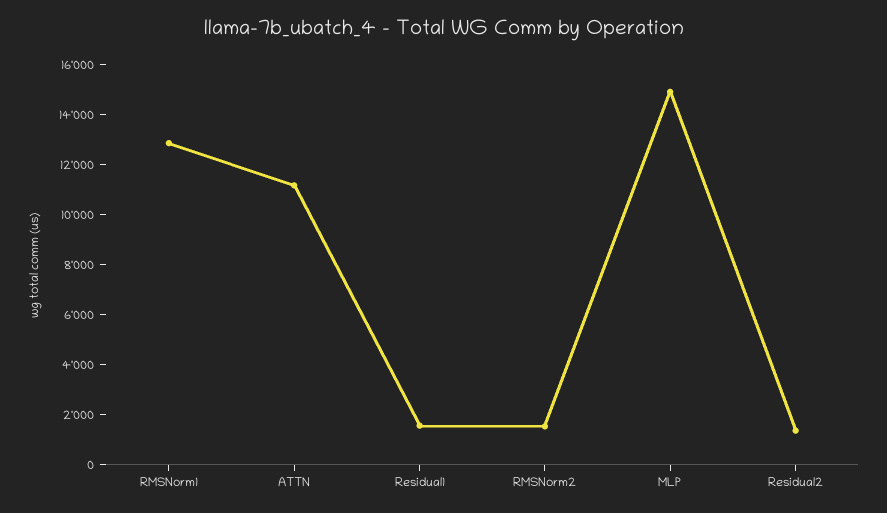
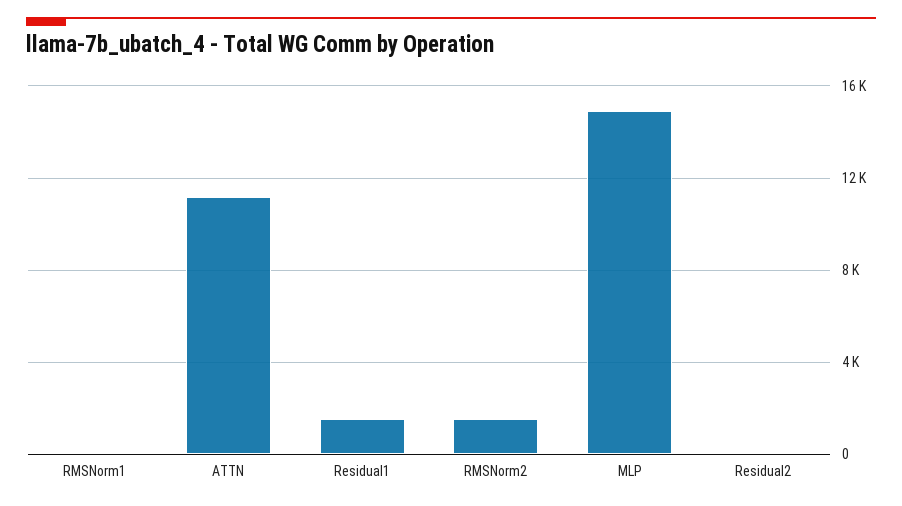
RMSNorm1: 13000 -> 0
Residual2: 1500 -> 0

